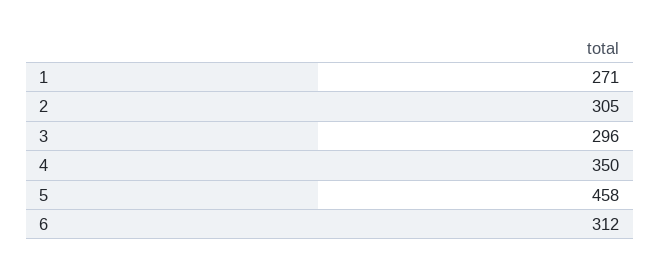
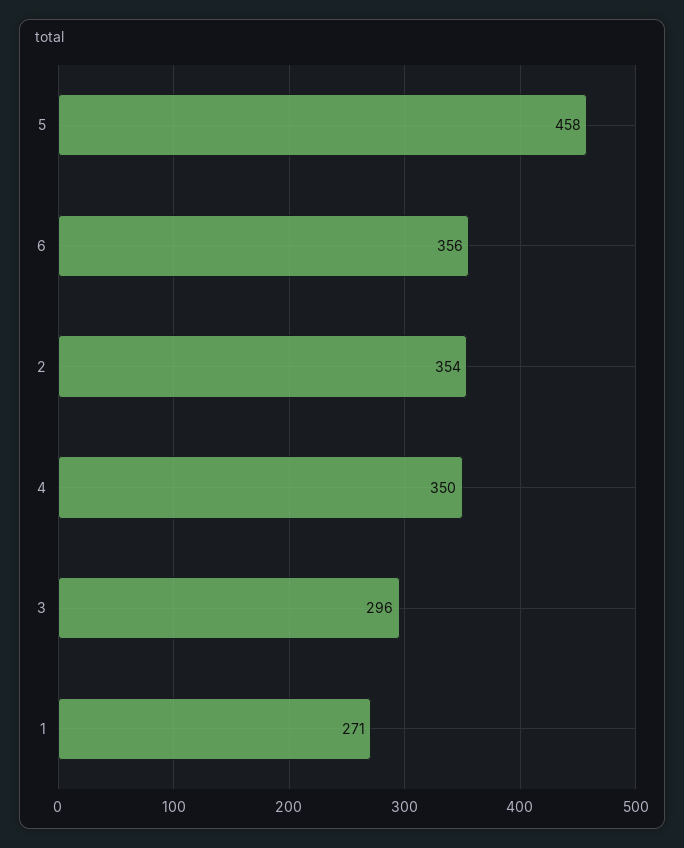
2: 305 -> 354
6: 312 -> 356

